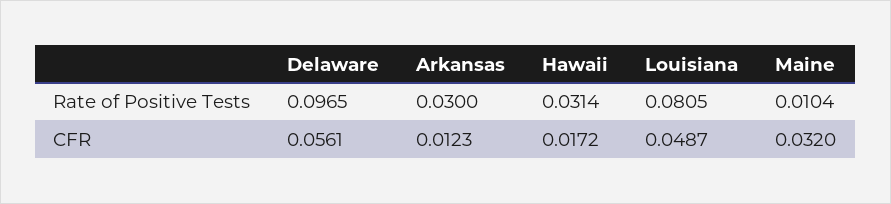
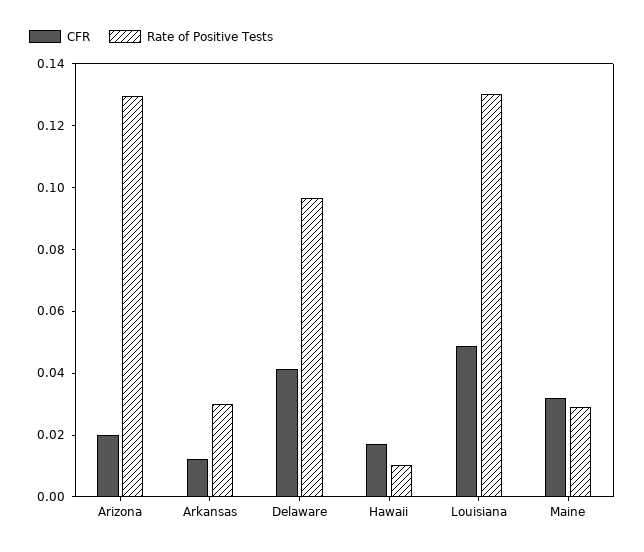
Rate of Positive Tests, Hawaii: 0.0314 -> 0.01
Rate of Positive Tests, Louisiana: 0.0805 -> 0.13
Rate of Positive Tests, Maine: 0.0104 -> 0.03
CFR, Delaware: 0.0561 -> 0.04
CFR, Arizona: none -> 0.02
Rate of Positive Tests, Arizona: none -> 0.13

